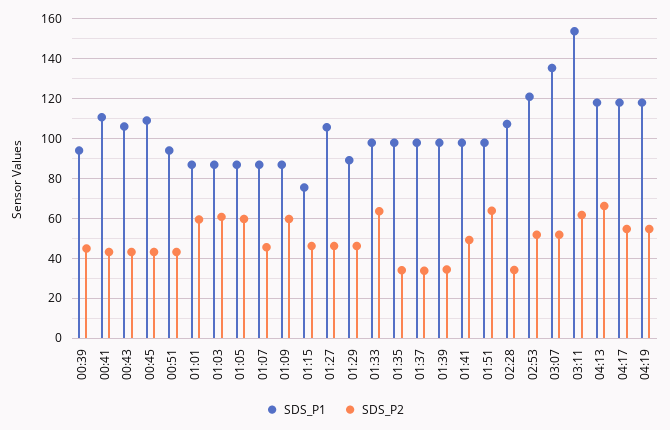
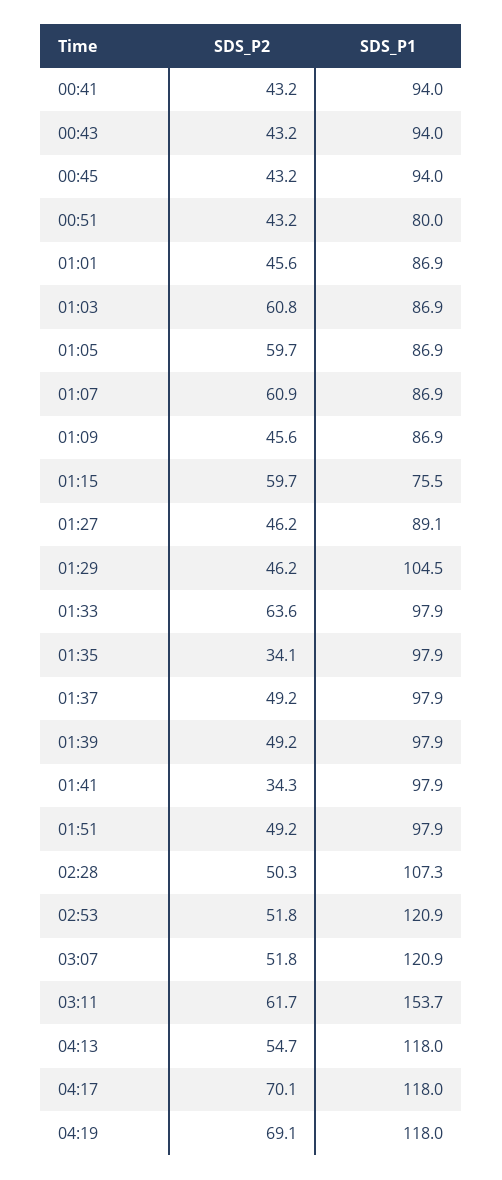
SDS_P1, 00:39: 95 -> none
SDS_P2, 00:39: 45 -> none
SDS_P1, 00:41: 110 -> 94
SDS_P1, 00:43: 105 -> 94
SDS_P1, 00:45: 110 -> 94
SDS_P1, 00:51: 95 -> 80
SDS_P2, 01:01: 60 -> 45.6
SDS_P2, 01:07: 45 -> 60.9
SDS_P2, 01:09: 60 -> 45.6
SDS_P2, 01:15: 45 -> 59.7
SDS_P1, 01:27: 105 -> 89.1
SDS_P1, 01:29: 90 -> 104.5
SDS_P2, 01:37: 35 -> 49.2
SDS_P2, 01:39: 35 -> 49.2
SDS_P2, 01:41: 50 -> 34.3
SDS_P2, 01:51: 65 -> 49.2
SDS_P2, 02:28: 35 -> 50.3
SDS_P1, 03:07: 135 -> 120.9
SDS_P2, 04:13: 65 -> 54.7
SDS_P2, 04:17: 55 -> 70.1
SDS_P2, 04:19: 55 -> 69.1

